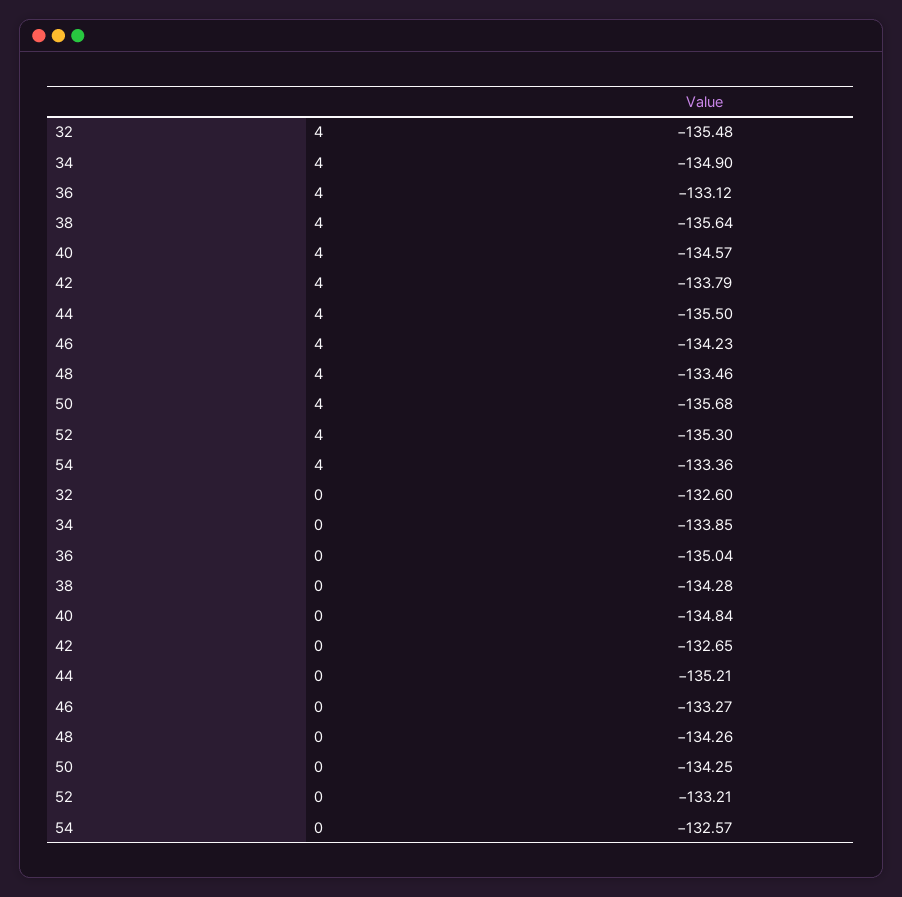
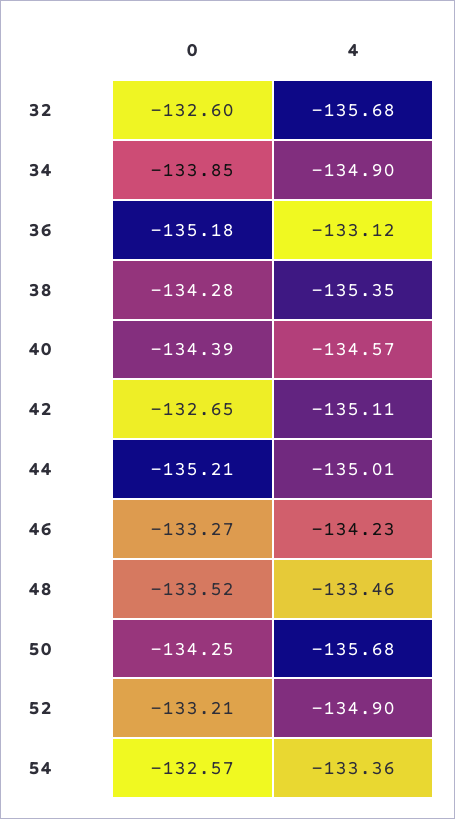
32, 4: -135.48 -> -135.68
38, 4: -135.64 -> -135.35
42, 4: -133.79 -> -135.11
44, 4: -135.5 -> -135.01
52, 4: -135.3 -> -134.9
36, 0: -135.04 -> -135.18
40, 0: -134.84 -> -134.39
48, 0: -134.26 -> -133.52

